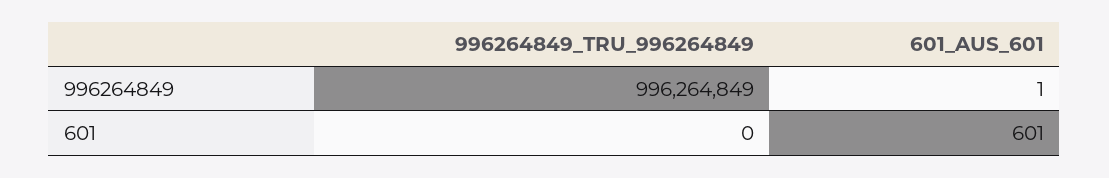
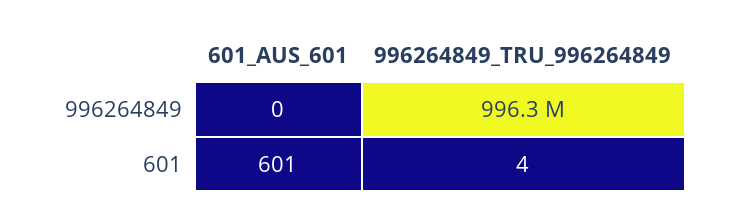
601_AUS_601, 996264849: 1 -> 0
996264849_TRU_996264849, 601: 0 -> 4

